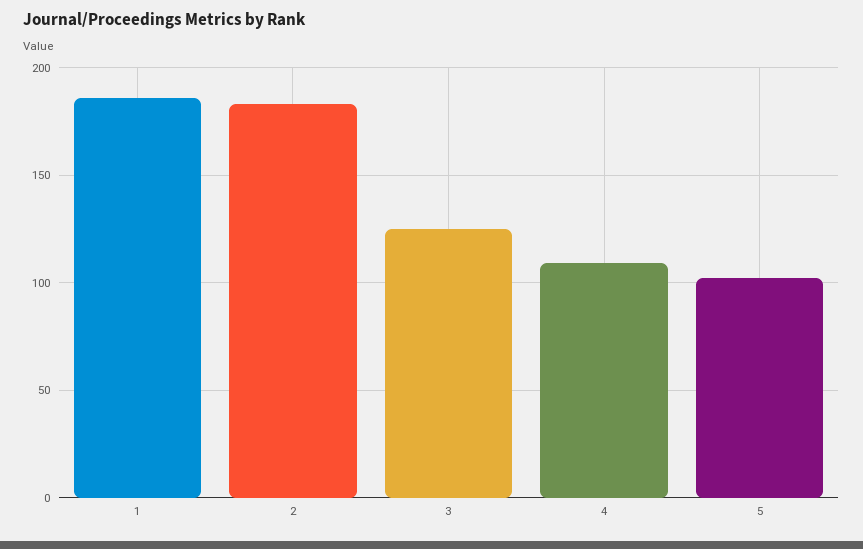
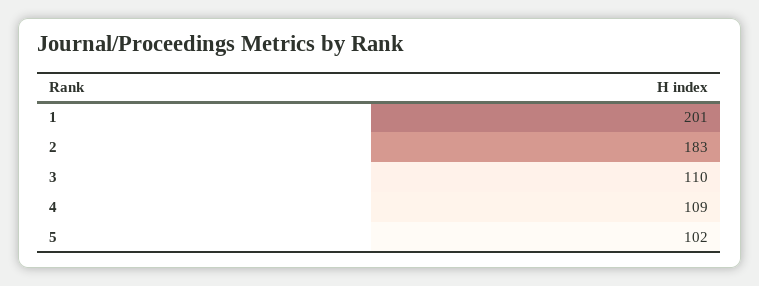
1: 185 -> 201
3: 125 -> 110

